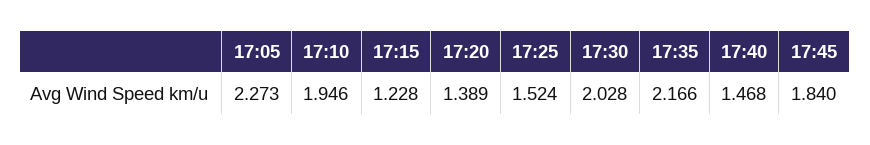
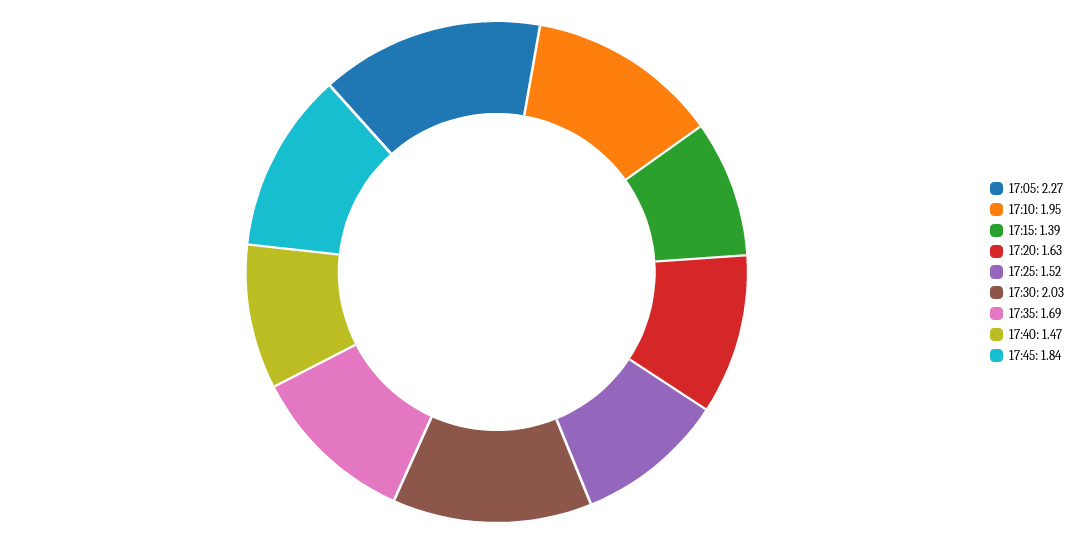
17:15: 1.228 -> 1.39
17:20: 1.389 -> 1.63
17:35: 2.166 -> 1.69

